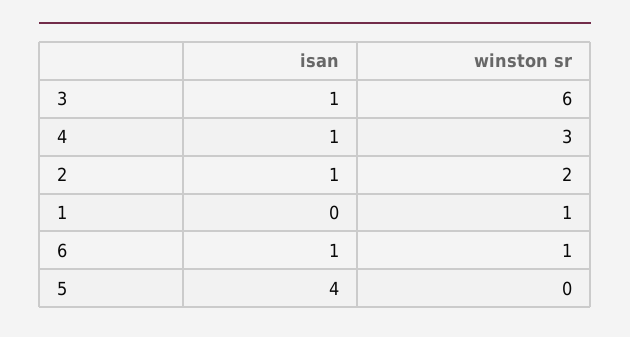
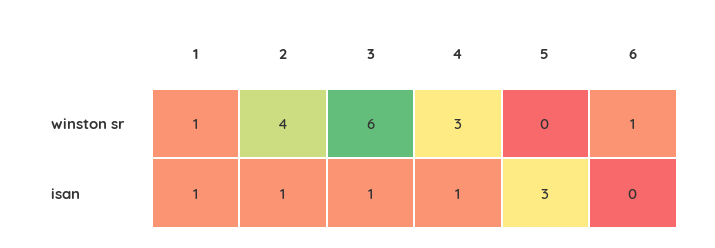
winston sr, 2: 2 -> 4
isan, 1: 0 -> 1
isan, 6: 1 -> 0
isan, 5: 4 -> 3

